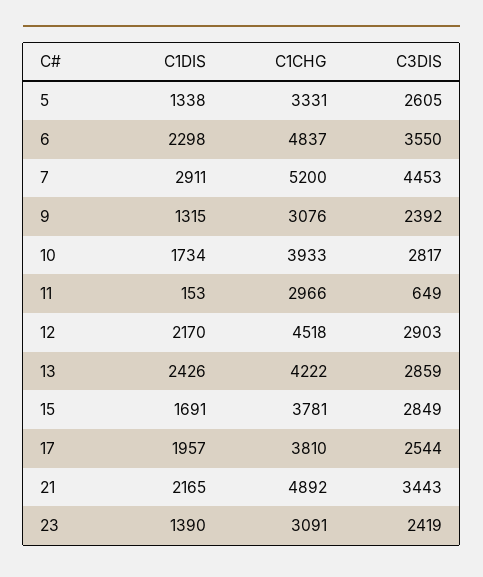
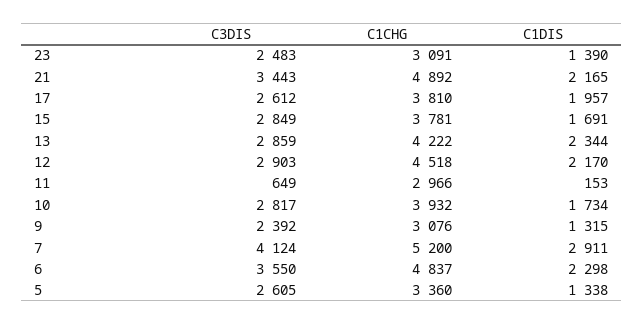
C1CHG, 5: 3331 -> 3360
C3DIS, 7: 4453 -> 4124
C1CHG, 10: 3933 -> 3932
C1DIS, 13: 2426 -> 2344
C3DIS, 17: 2544 -> 2612
C3DIS, 23: 2419 -> 2483

